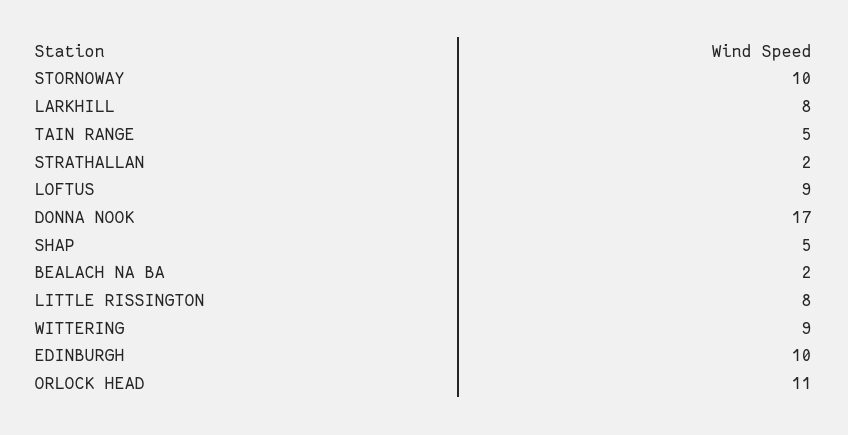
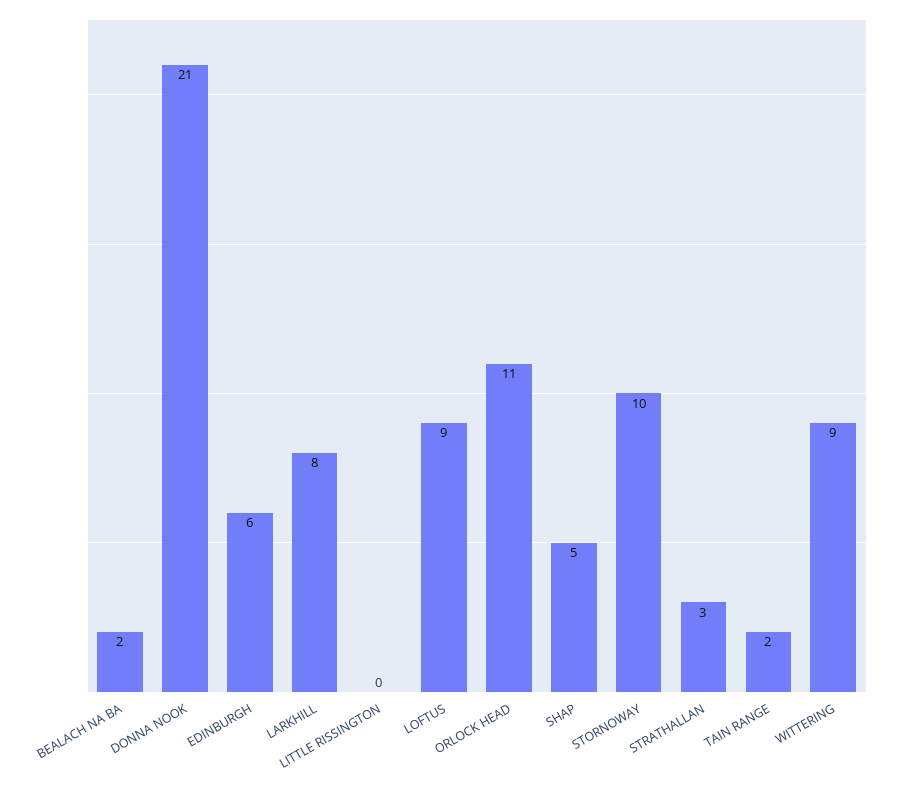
TAIN RANGE: 5 -> 2
STRATHALLAN: 2 -> 3
DONNA NOOK: 17 -> 21
LITTLE RISSINGTON: 8 -> 0
EDINBURGH: 10 -> 6

